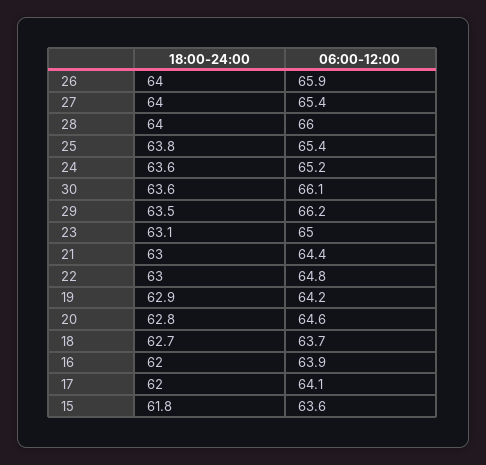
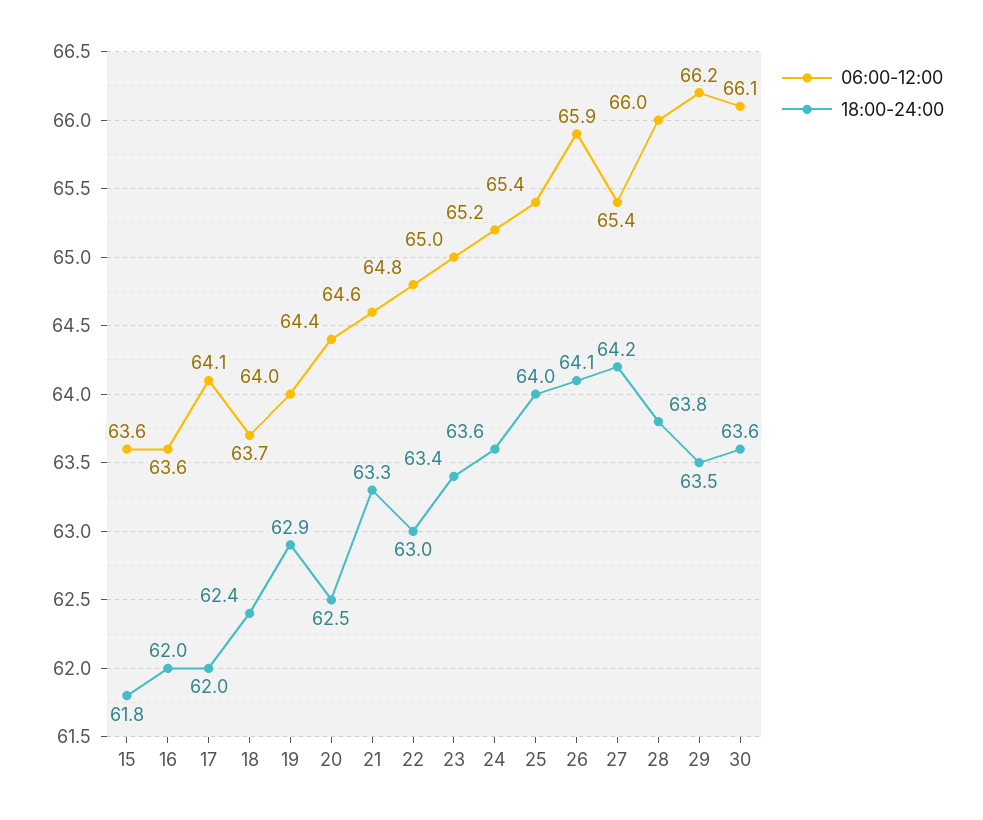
18:00-24:00, 26: 64 -> 64.1
18:00-24:00, 27: 64 -> 64.2
18:00-24:00, 28: 64 -> 63.8
18:00-24:00, 25: 63.8 -> 64
18:00-24:00, 23: 63.1 -> 63.4
18:00-24:00, 21: 63 -> 63.3
06:00-12:00, 21: 64.4 -> 64.6
06:00-12:00, 19: 64.2 -> 64
18:00-24:00, 20: 62.8 -> 62.5
06:00-12:00, 20: 64.6 -> 64.4
18:00-24:00, 18: 62.7 -> 62.4
06:00-12:00, 16: 63.9 -> 63.6

